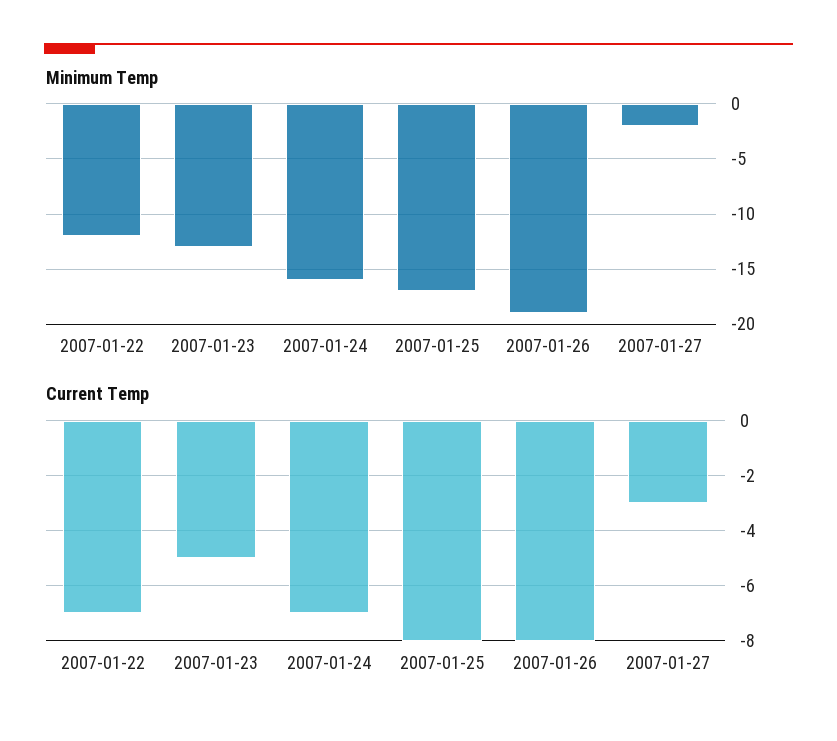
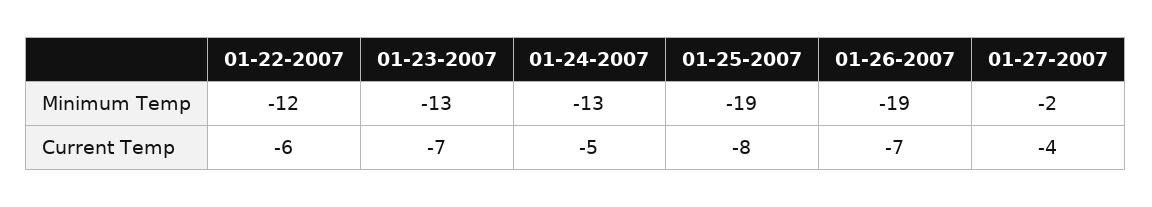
Minimum Temp, 2007-01-24: -16 -> -13
Minimum Temp, 2007-01-25: -17 -> -19
Current Temp, 2007-01-22: -7 -> -6
Current Temp, 2007-01-23: -5 -> -7
Current Temp, 2007-01-24: -7 -> -5
Current Temp, 2007-01-26: -8 -> -7
Current Temp, 2007-01-27: -3 -> -4

